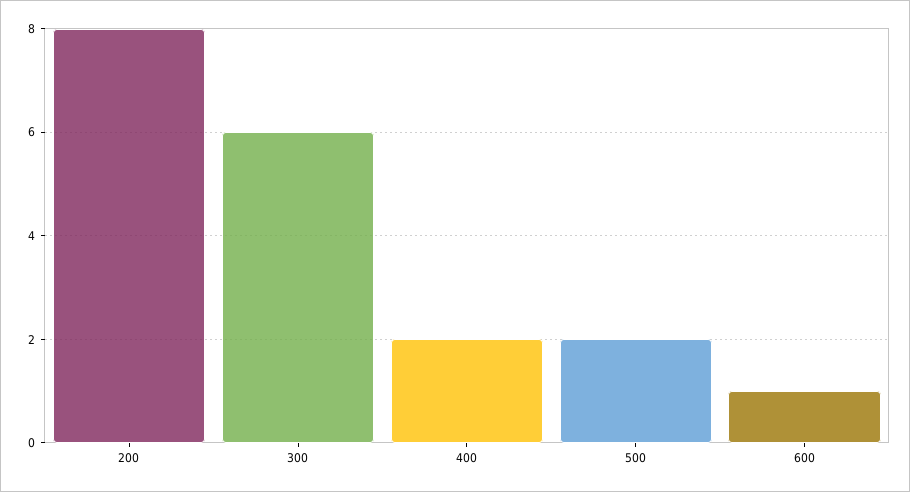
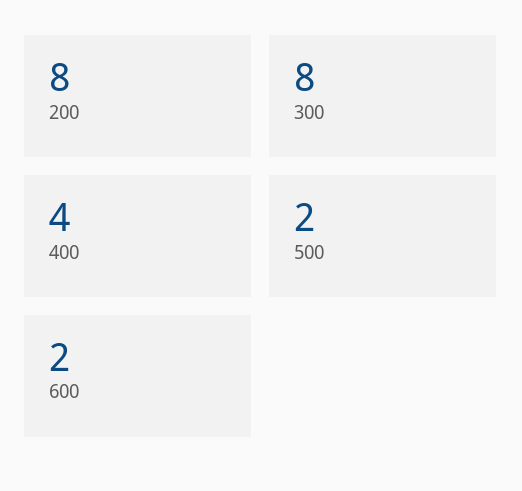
300: 6 -> 8
400: 2 -> 4
600: 1 -> 2

